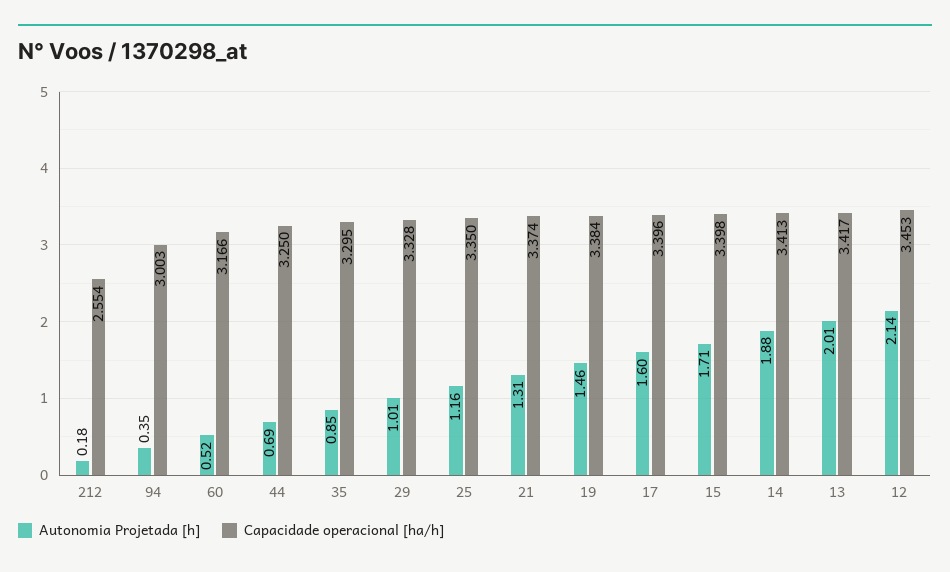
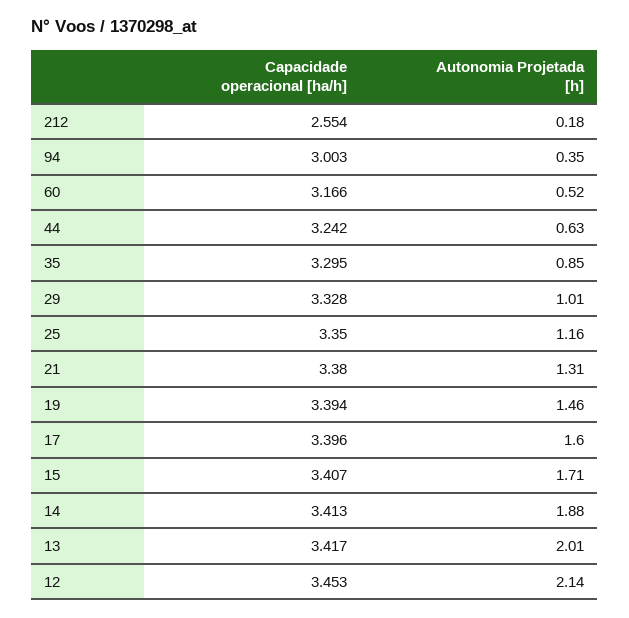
Autonomia Projetada [h], 44: 0.69 -> 0.63
Capacidade operacional [ha/h], 44: 3.25 -> 3.242
Capacidade operacional [ha/h], 21: 3.374 -> 3.38
Capacidade operacional [ha/h], 19: 3.384 -> 3.394
Capacidade operacional [ha/h], 15: 3.398 -> 3.407

